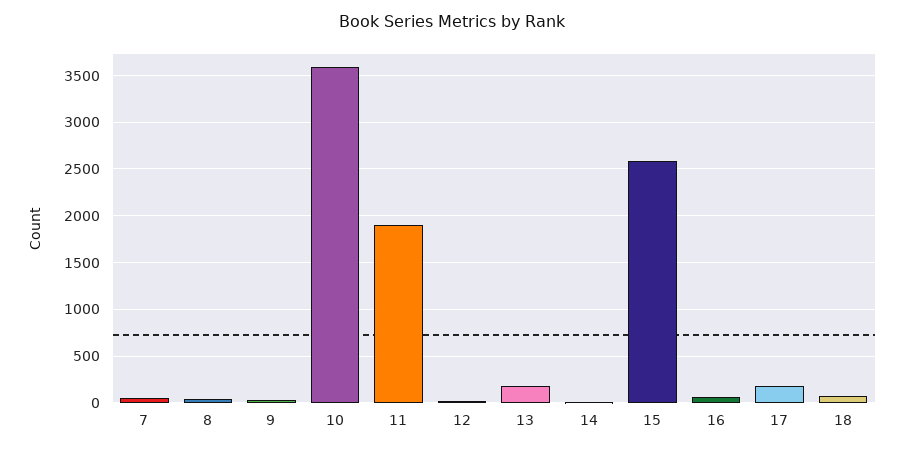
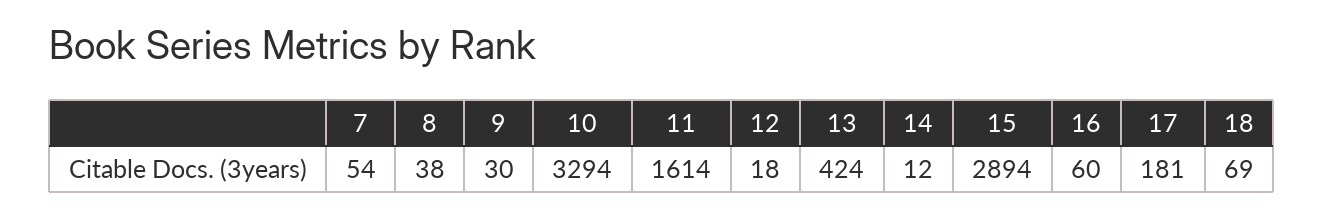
10: 3600 -> 3294
11: 1900 -> 1614
13: 200 -> 424
15: 2600 -> 2894

